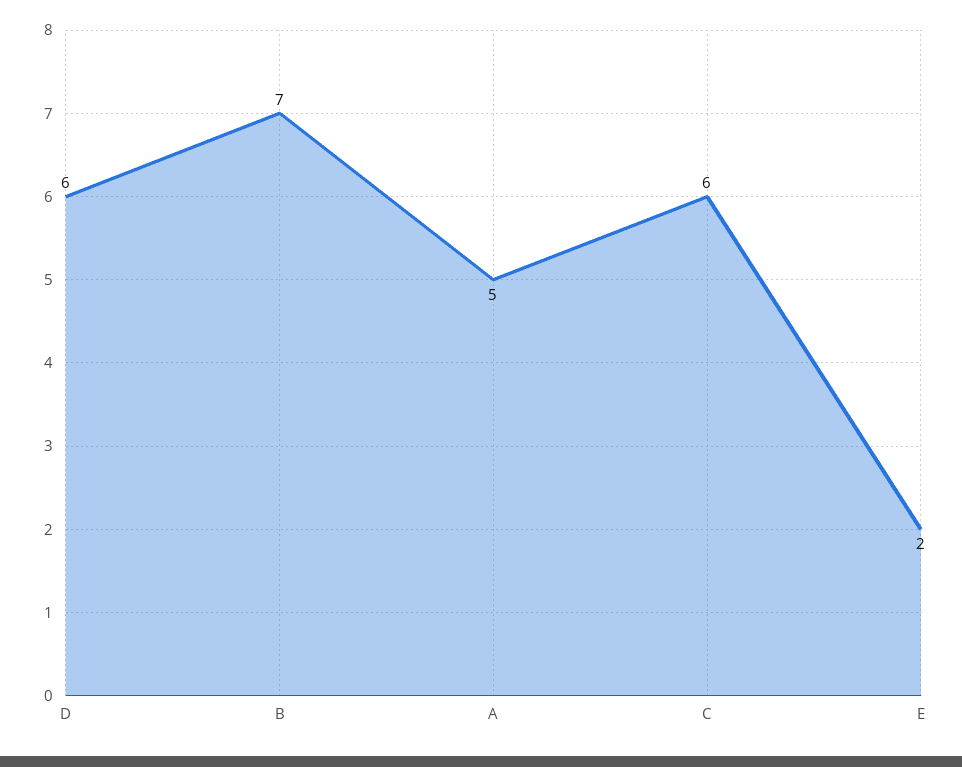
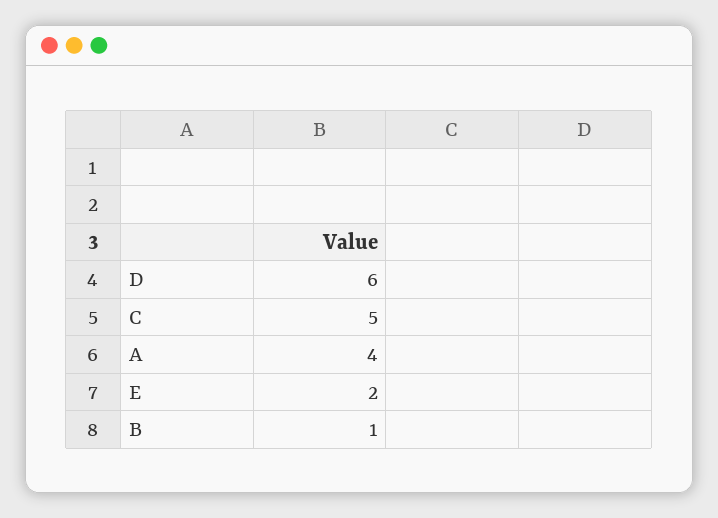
B: 7 -> 1
A: 5 -> 4
C: 6 -> 5

